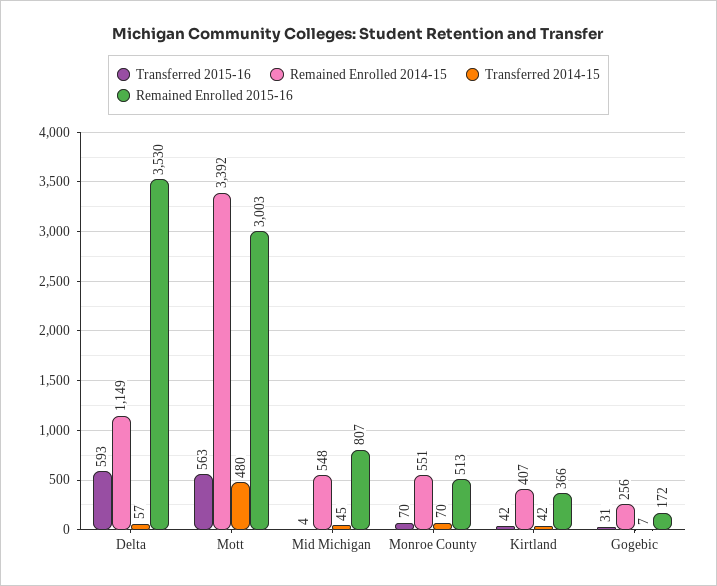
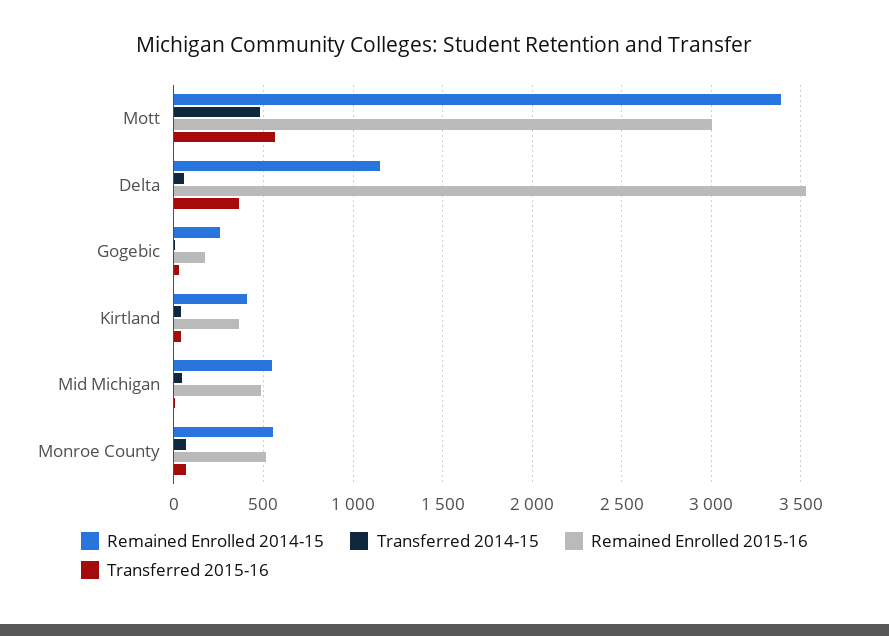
Transferred 2015-16, Delta: 593 -> 350
Remained Enrolled 2015-16, Mid Michigan: 807 -> 500

